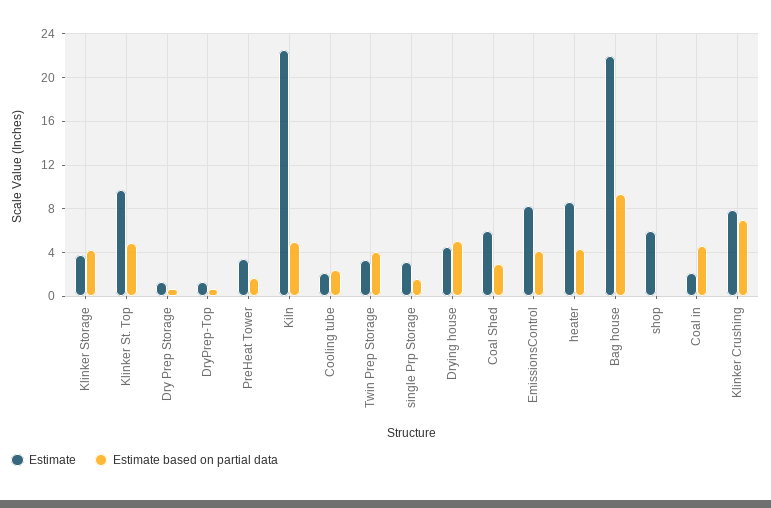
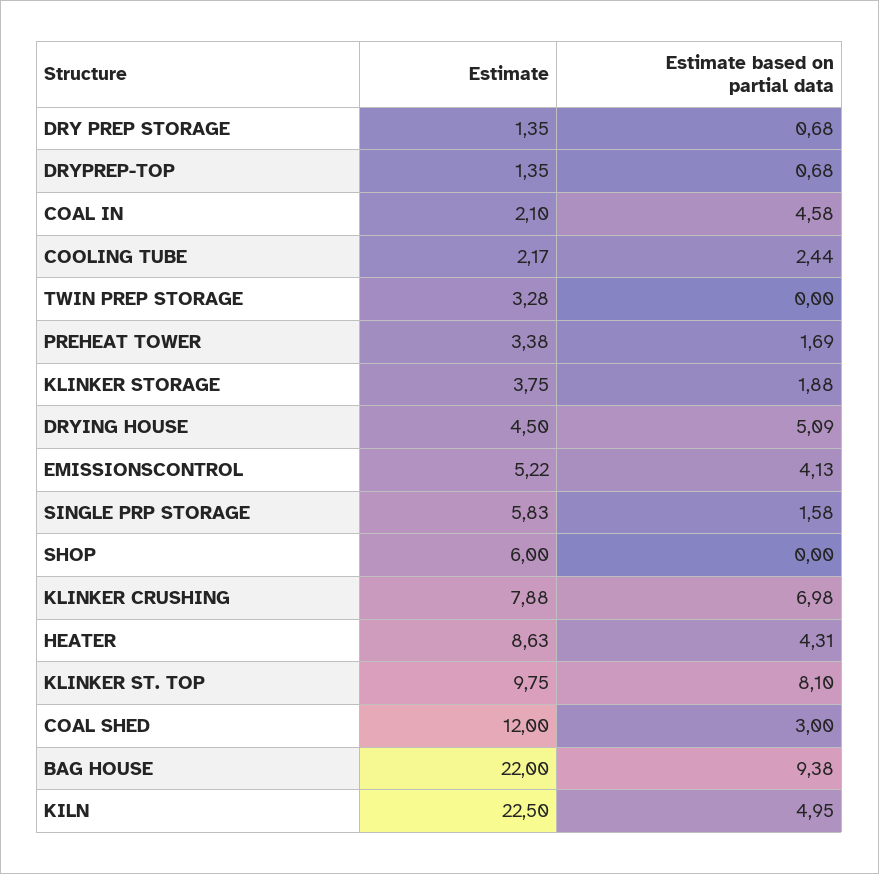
Estimate based on partial data, Klinker Storage: 4 -> 1.88
Estimate based on partial data, Klinker St. Top: 5 -> 8.1
Estimate based on partial data, Twin Prep Storage: 4 -> 0
Estimate, single Prp Storage: 3 -> 5.83
Estimate, Coal Shed: 6 -> 12
Estimate, EmissionsControl: 8 -> 5.22

